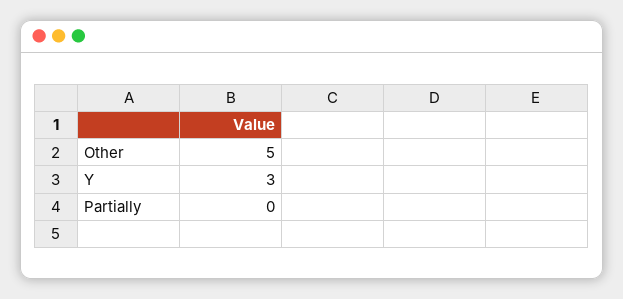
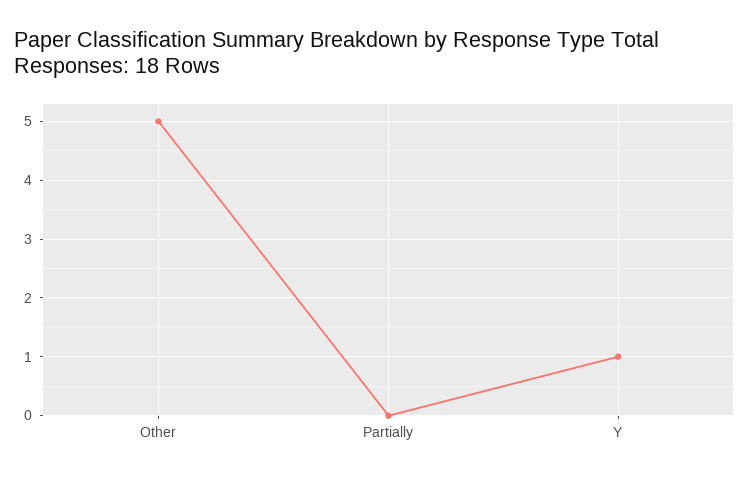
Y: 3 -> 1

